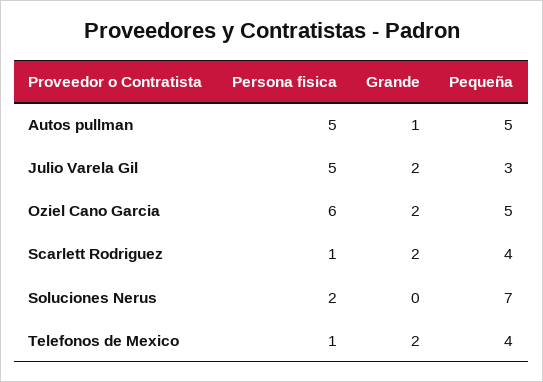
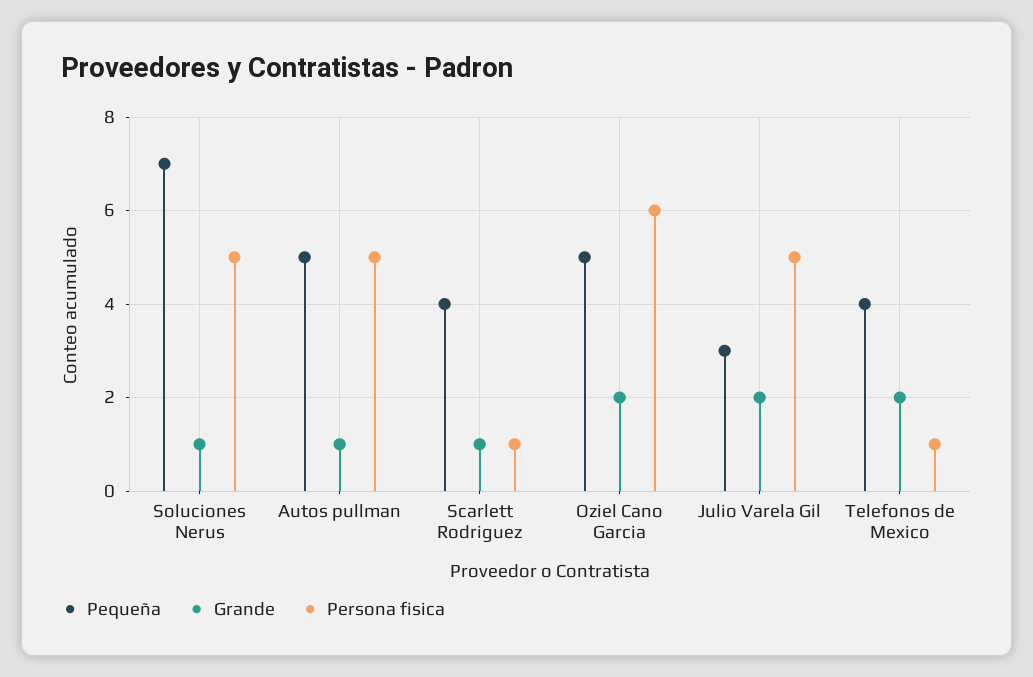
Grande, Scarlett Rodriguez: 2 -> 1
Persona fisica, Soluciones Nerus: 2 -> 5
Grande, Soluciones Nerus: 0 -> 1

